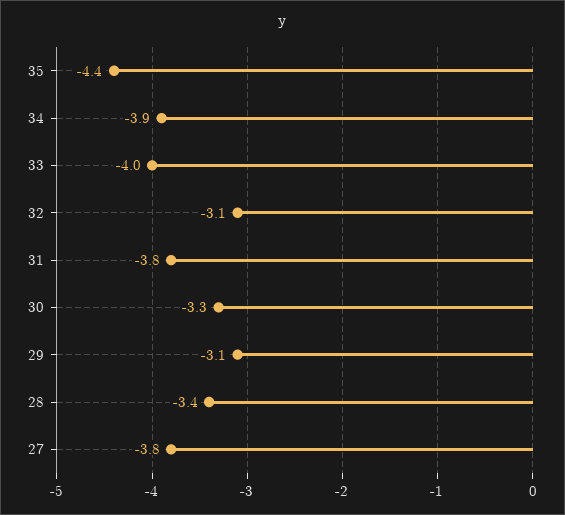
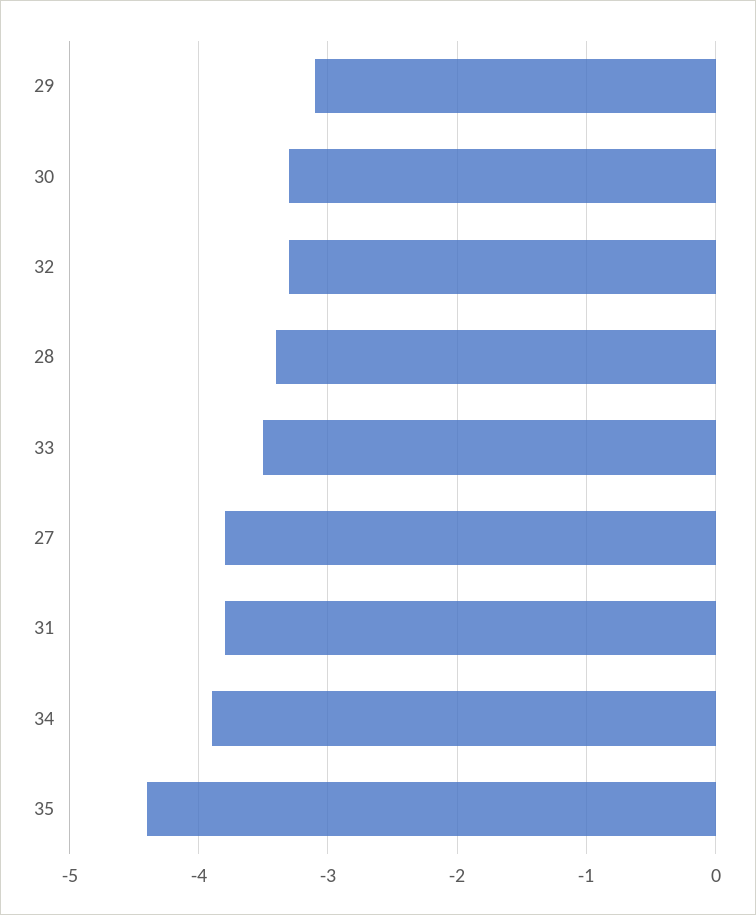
33: -4 -> -3.5
32: -3.1 -> -3.3

